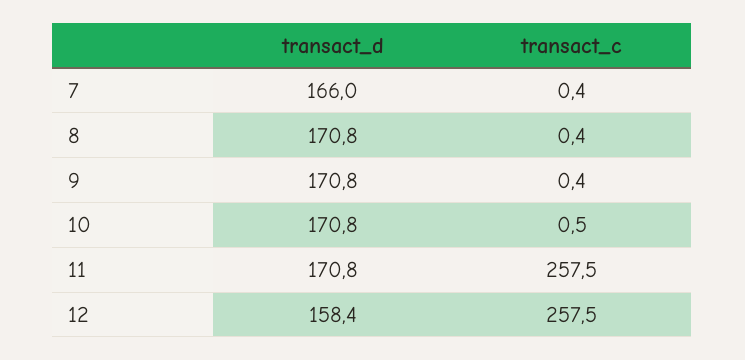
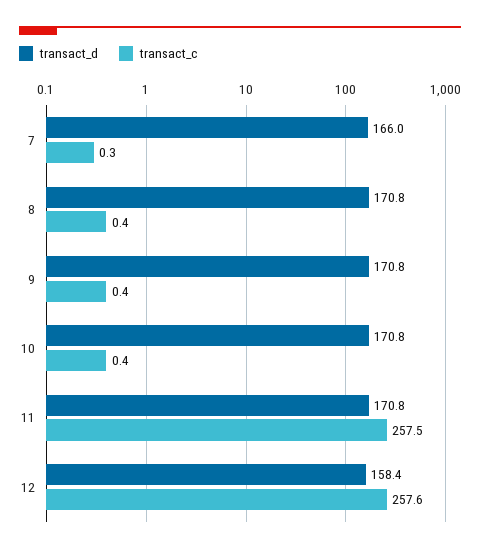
transact_c, 7: 0.4 -> 0.3
transact_c, 10: 0.5 -> 0.4
transact_c, 12: 257.5 -> 257.6

